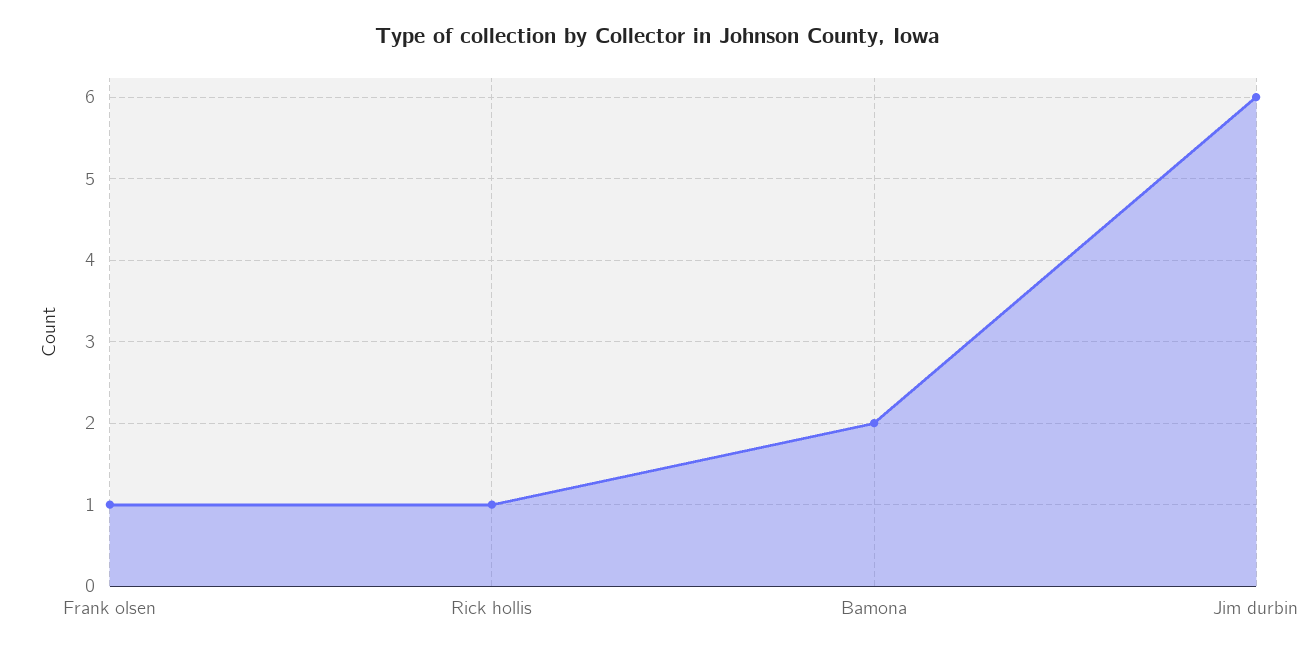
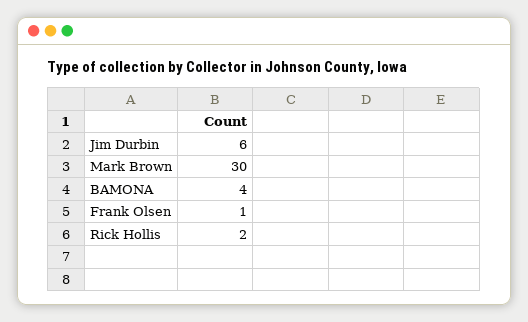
Rick hollis: 1 -> 2
Bamona: 2 -> 4
Mark Brown: none -> 30

